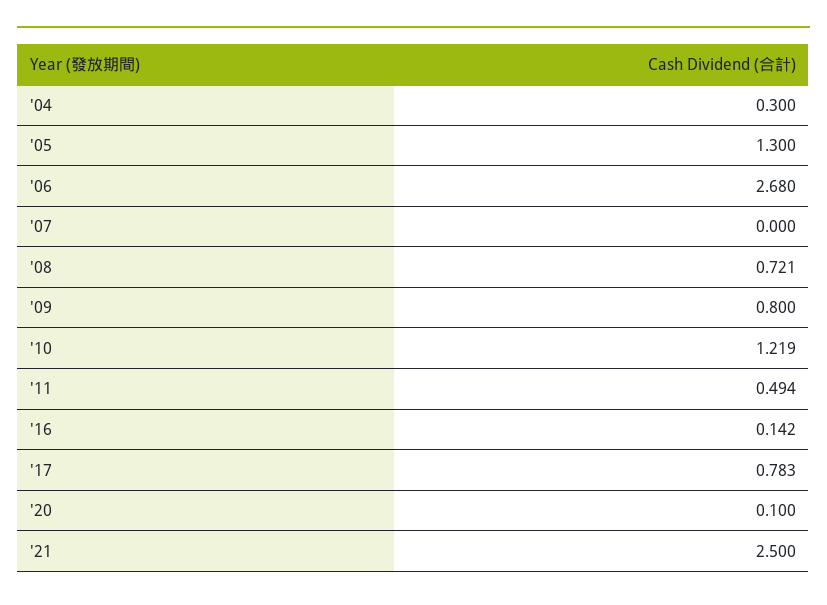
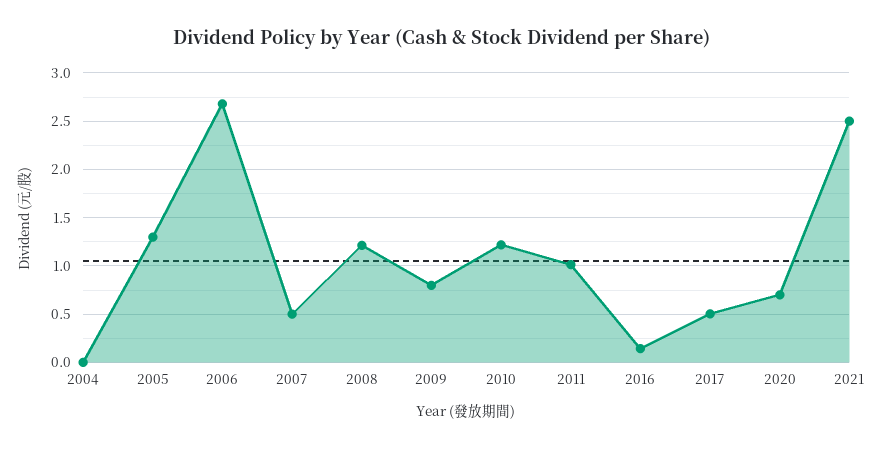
'04: 0.3 -> 0
'07: 0 -> 0.5
'08: 0.721 -> 1.2
'11: 0.494 -> 1
'17: 0.783 -> 0.5
'20: 0.1 -> 0.7

